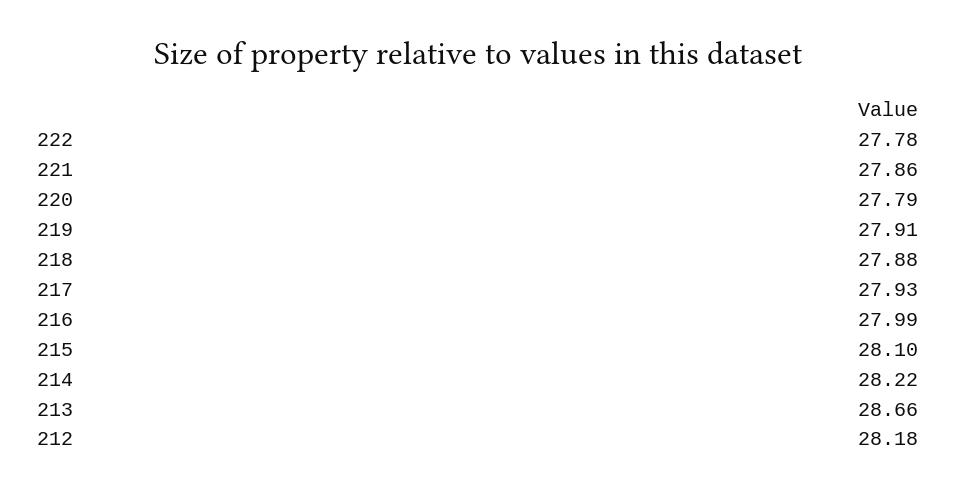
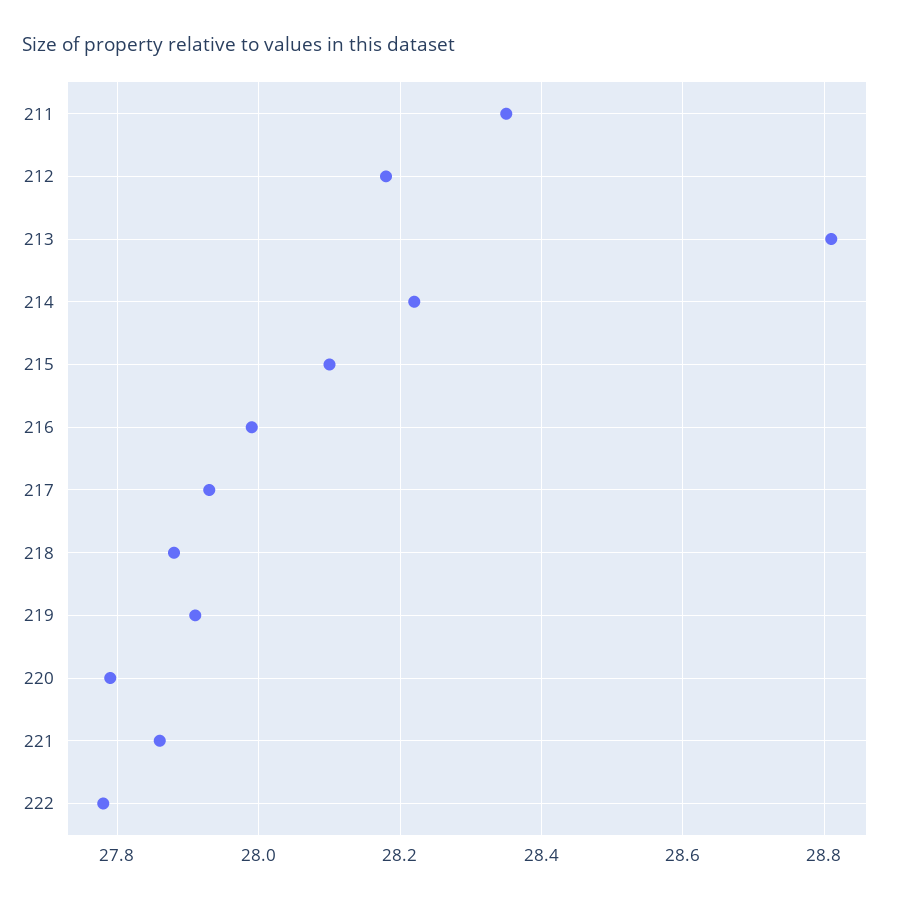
213: 28.66 -> 28.8
211: none -> 28.35

